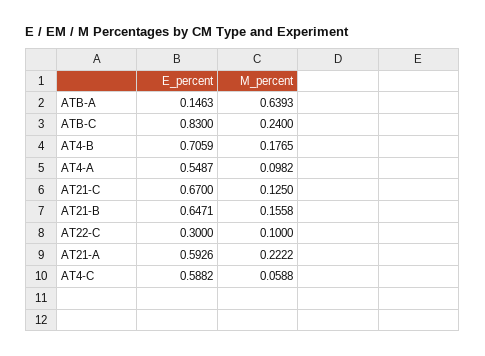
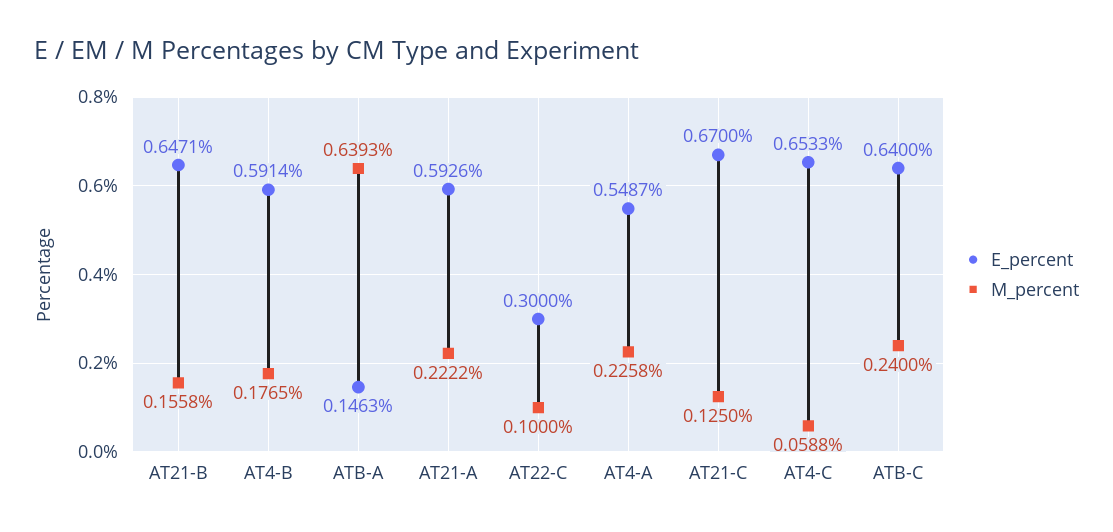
E_percent, ATB-C: 0.83 -> 0.64
E_percent, AT4-B: 0.7059 -> 0.5914
M_percent, AT4-A: 0.0982 -> 0.2258
E_percent, AT4-C: 0.5882 -> 0.6533

